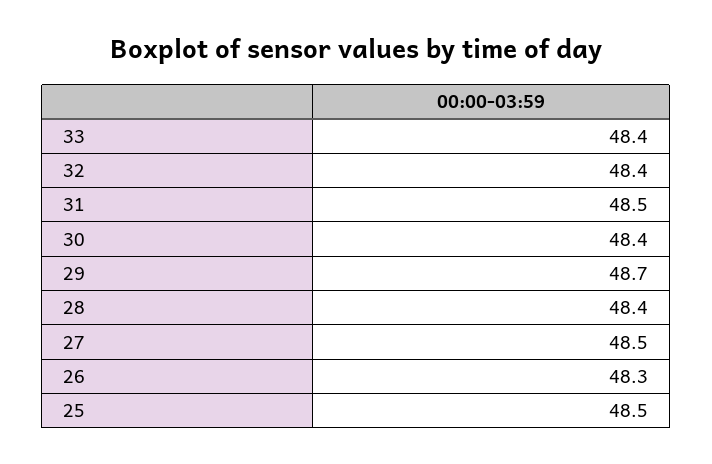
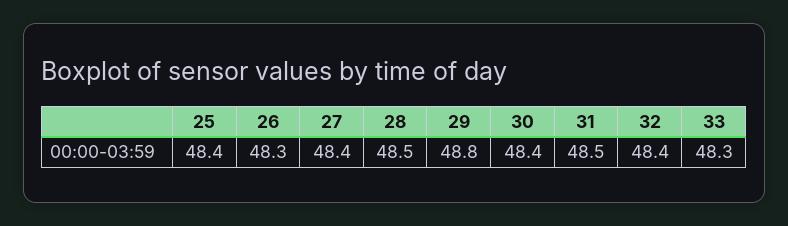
33: 48.4 -> 48.3
29: 48.7 -> 48.8
28: 48.4 -> 48.5
27: 48.5 -> 48.4
25: 48.5 -> 48.4

